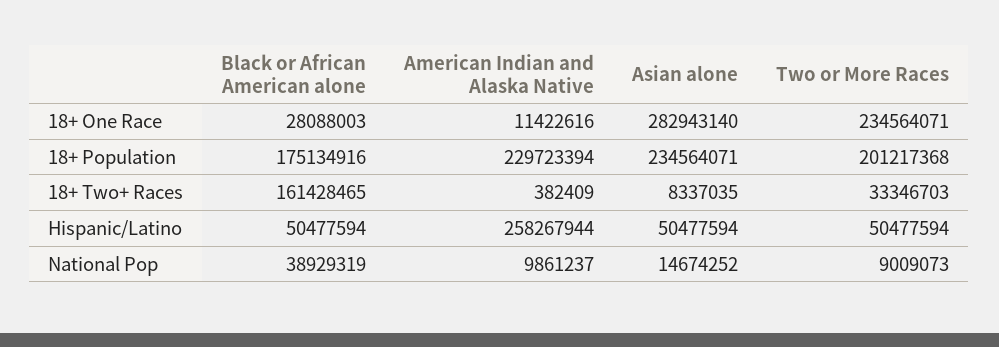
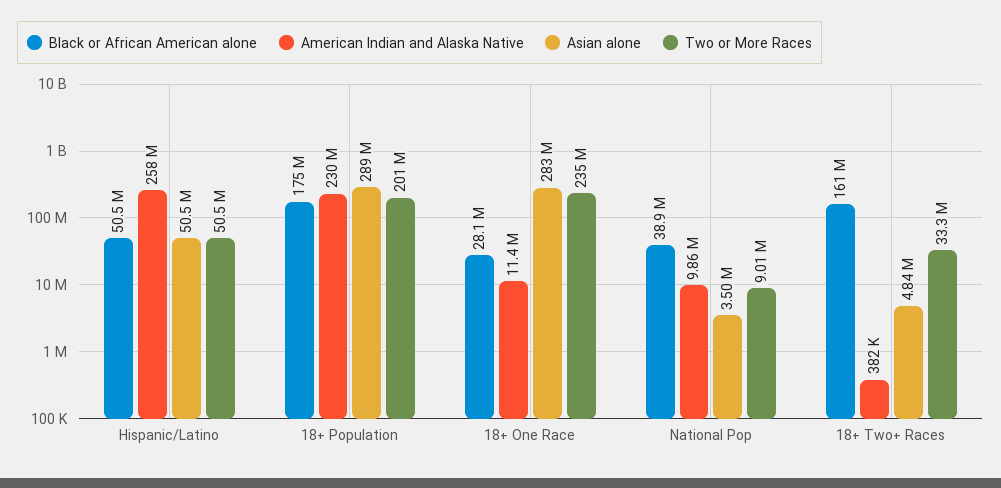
Asian alone, 18+ Population: 234564071 -> 289000000
Asian alone, 18+ Two+ Races: 8337035 -> 4840000
Asian alone, National Pop: 14674252 -> 3500000

